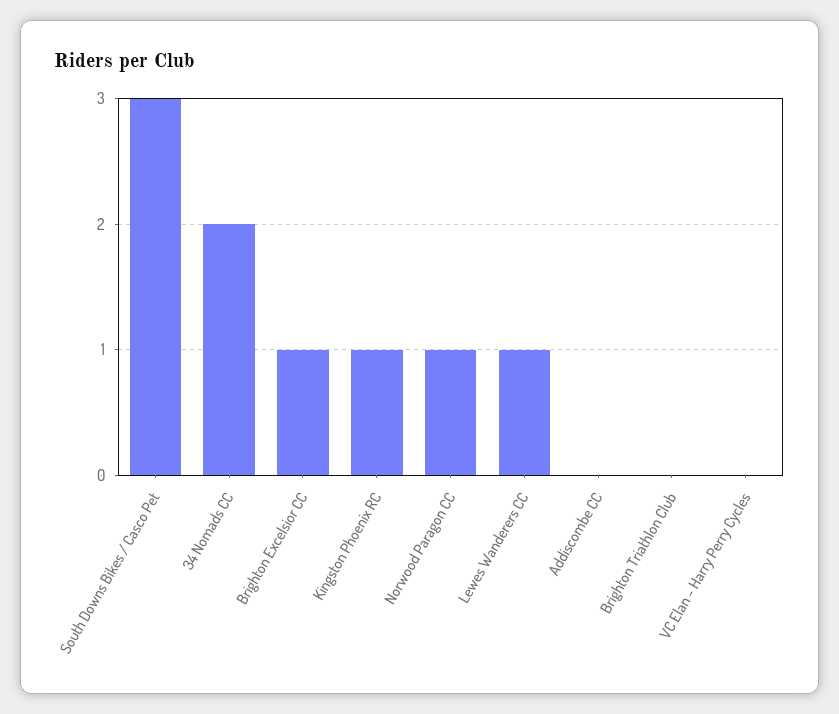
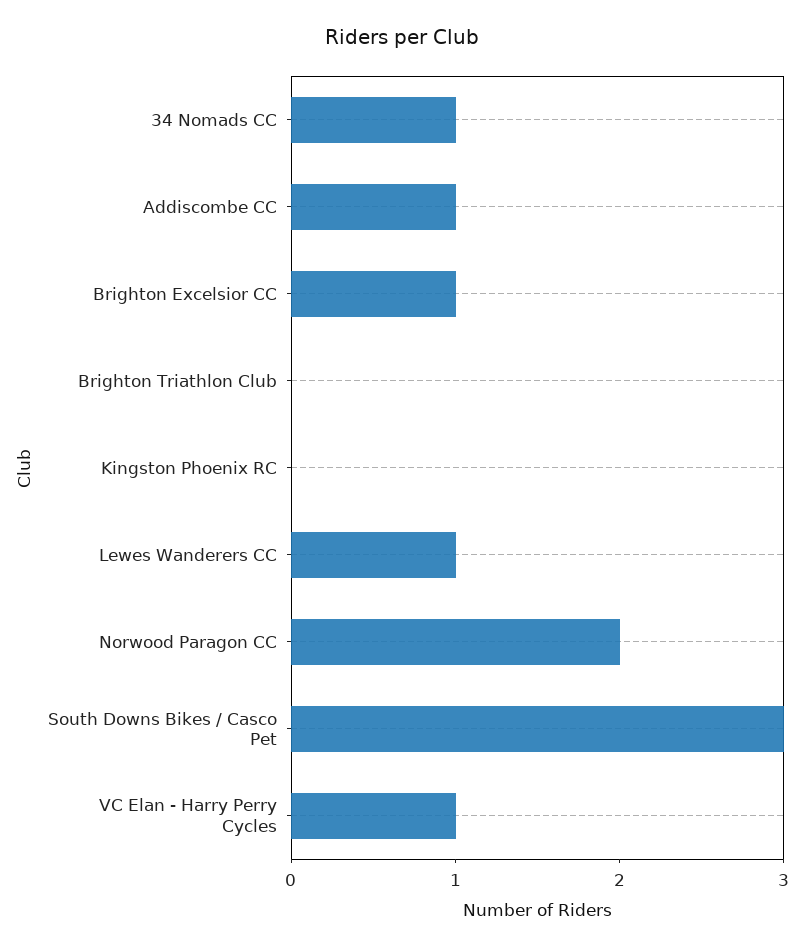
34 Nomads CC: 2 -> 1
Kingston Phoenix RC: 1 -> 0
Norwood Paragon CC: 1 -> 2
Addiscombe CC: 0 -> 1
VC Elan - Harry Perry Cycles: 0 -> 1

